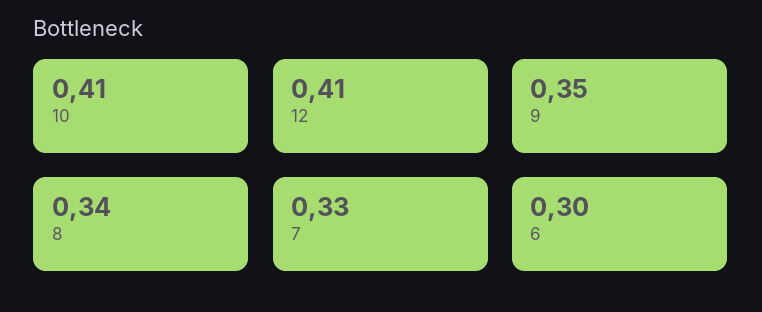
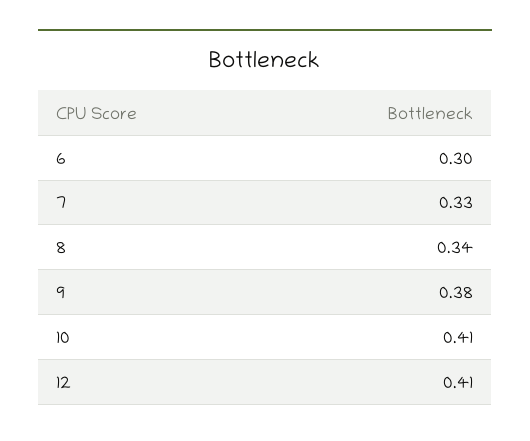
9: 0.35 -> 0.38

